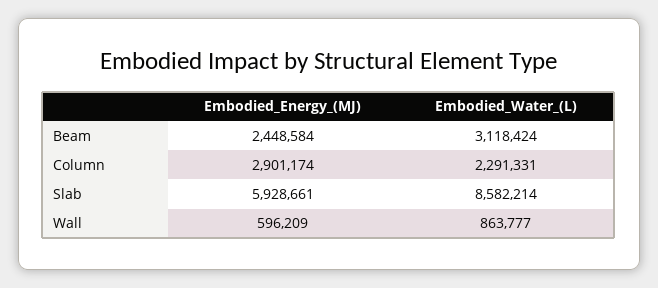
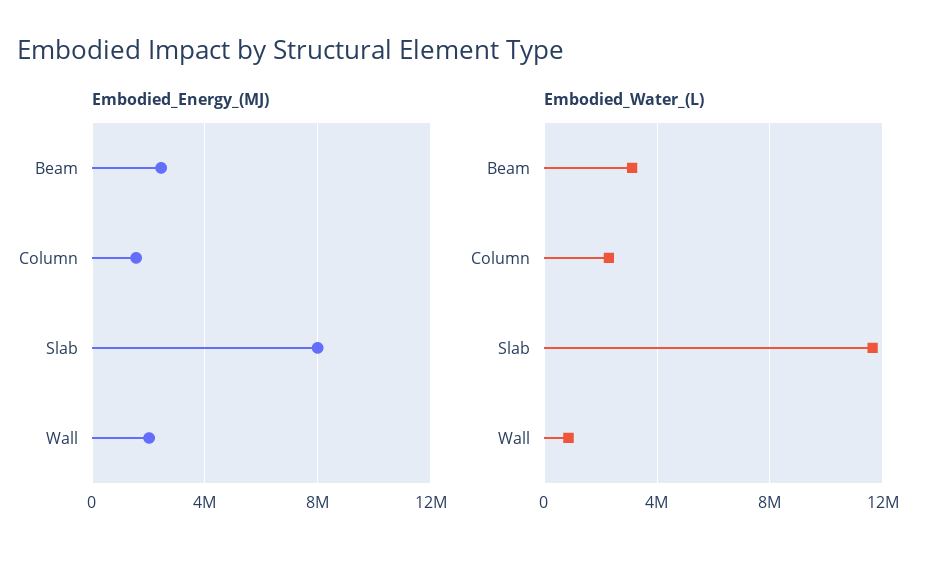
Embodied_Energy_(MJ), Column: 2901174 -> 1500000
Embodied_Energy_(MJ), Slab: 5928661 -> 8000000
Embodied_Water_(L), Slab: 8582214 -> 11500000
Embodied_Energy_(MJ), Wall: 596209 -> 2000000

